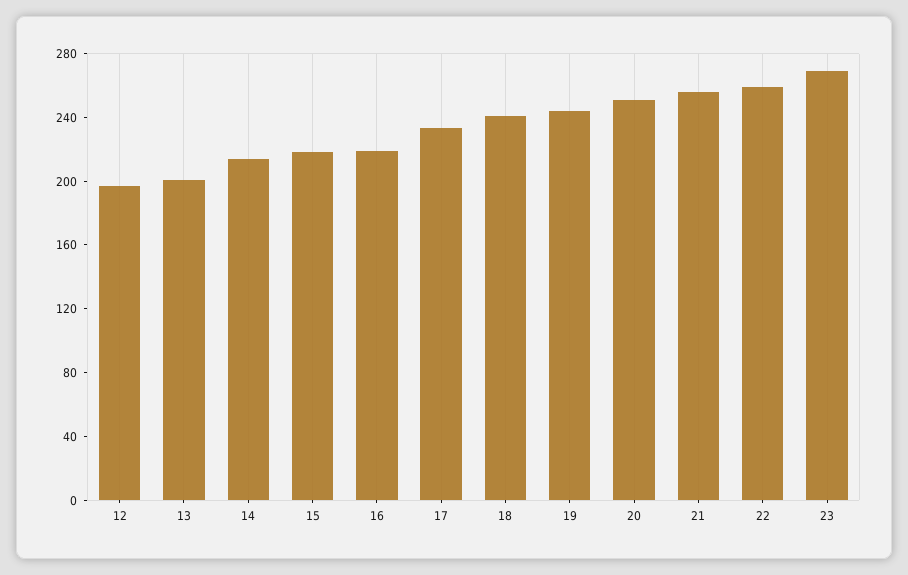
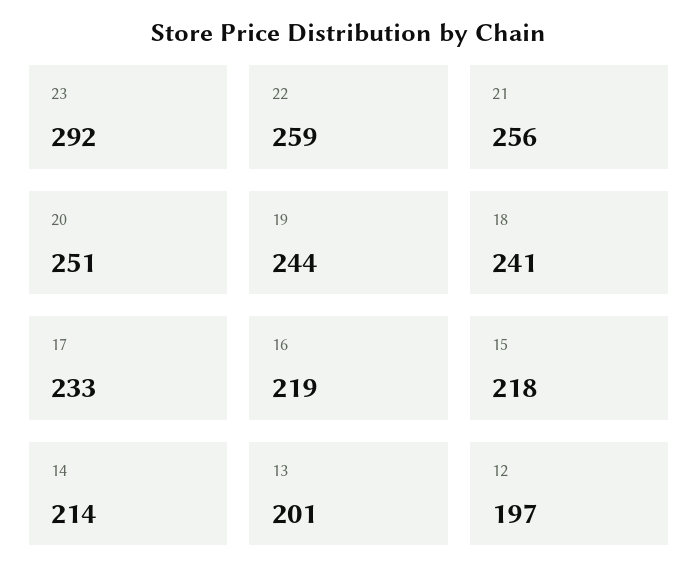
23: 270 -> 292

